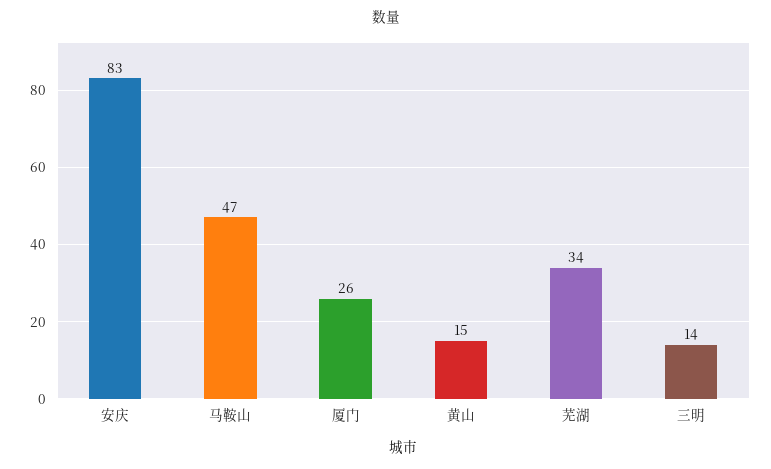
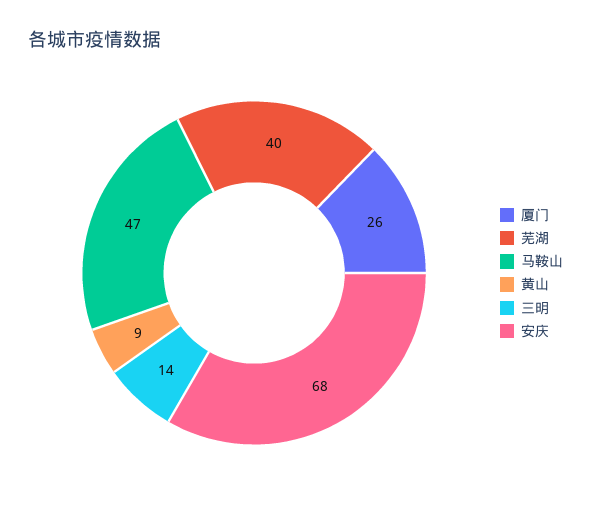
安庆: 83 -> 68
黄山: 15 -> 9
芜湖: 34 -> 40

